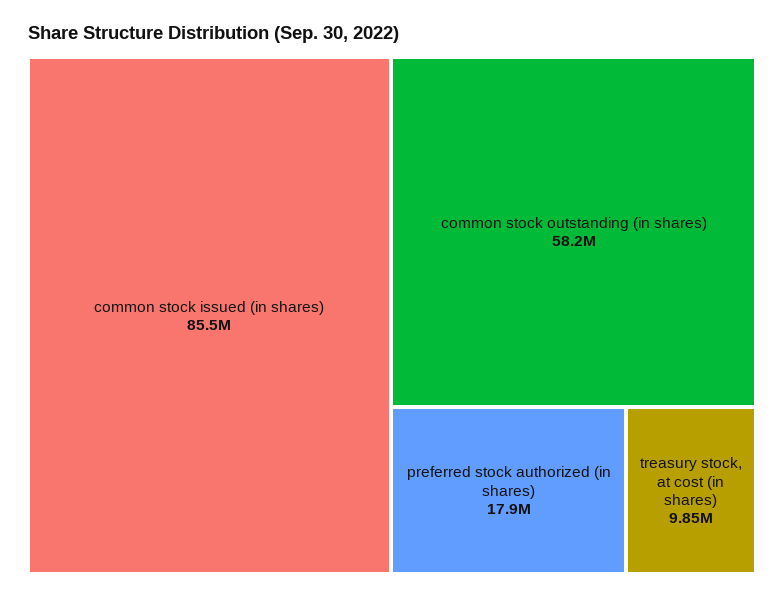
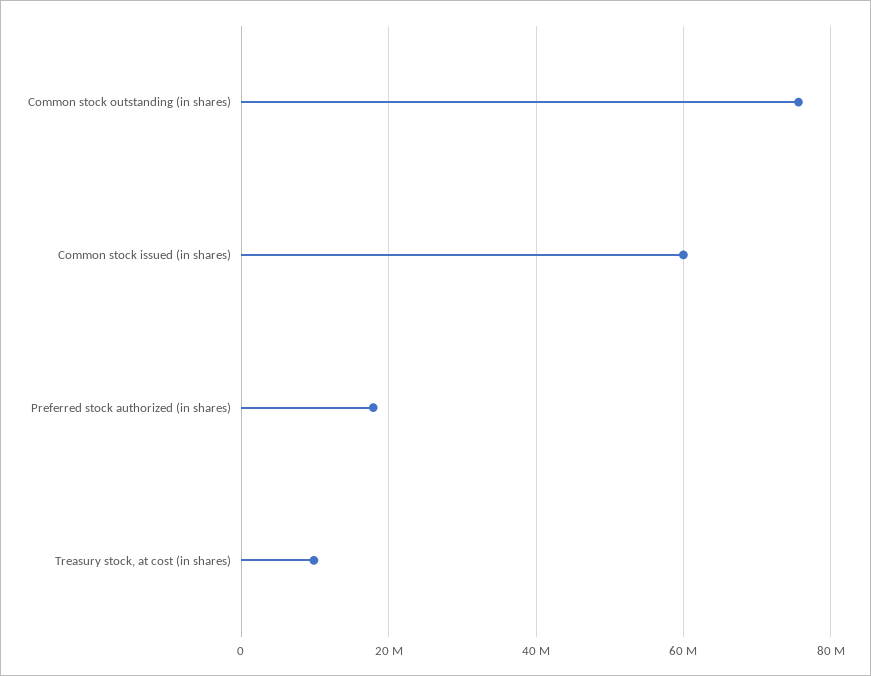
common stock issued (in shares): 85500000 -> 60000000
common stock outstanding (in shares): 58200000 -> 76000000

